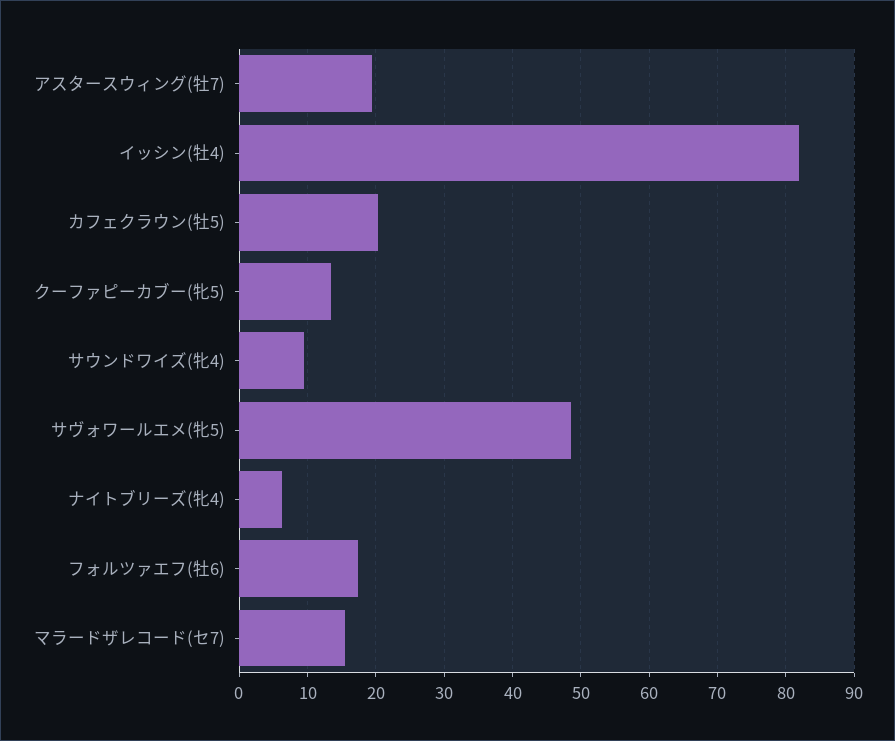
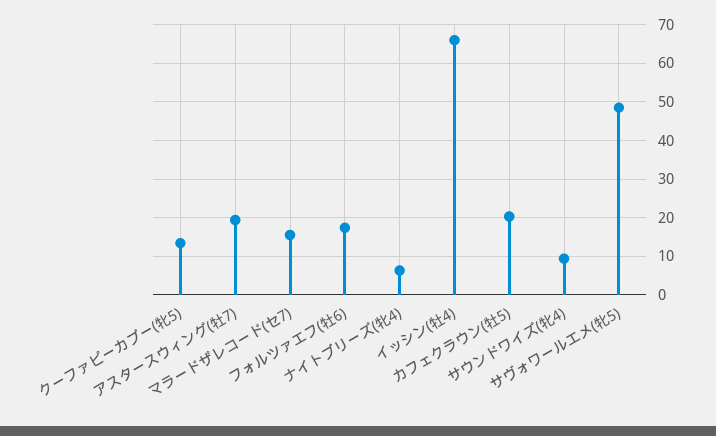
イッシン(牡4): 82 -> 66

